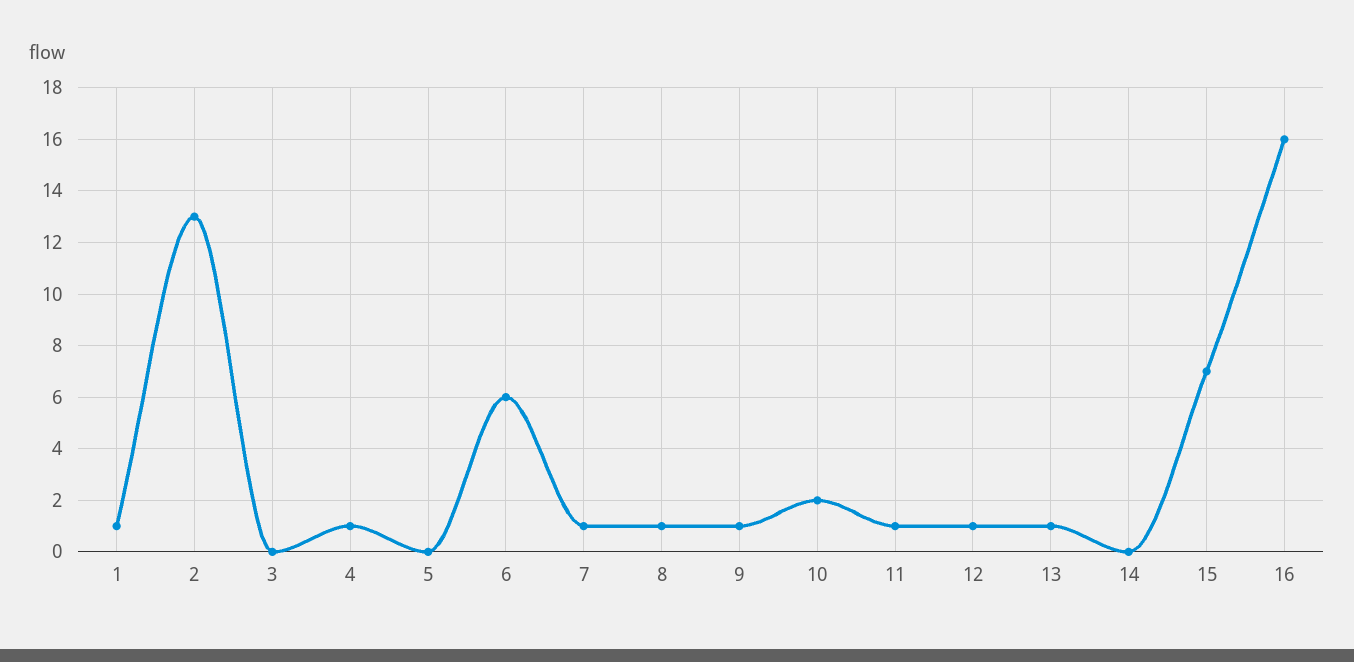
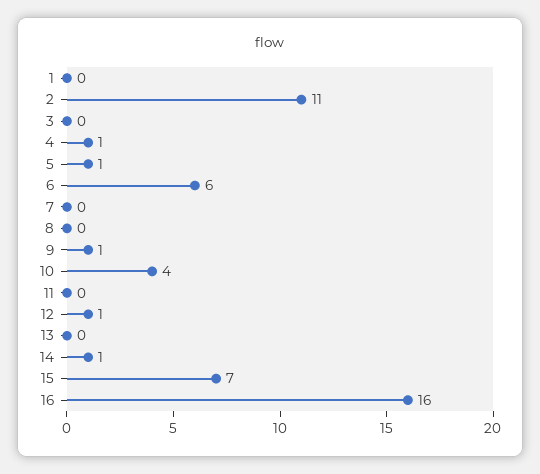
1: 1 -> 0
2: 13 -> 11
5: 0 -> 1
7: 1 -> 0
8: 1 -> 0
10: 2 -> 4
11: 1 -> 0
13: 1 -> 0
14: 0 -> 1

